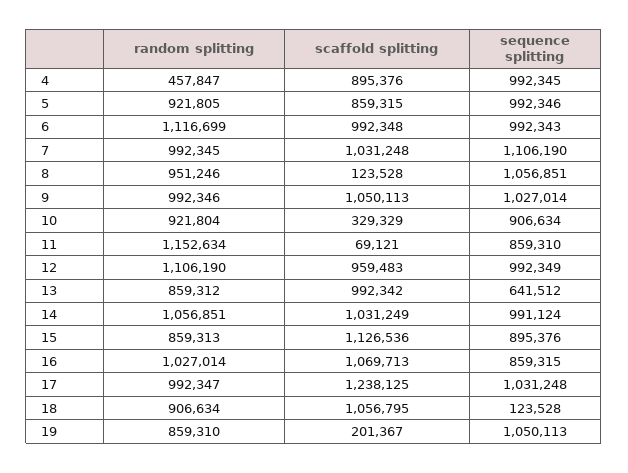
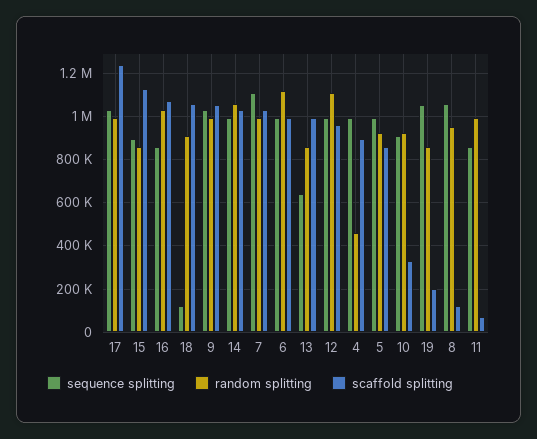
random splitting, 11: 1152634 -> 1000000

